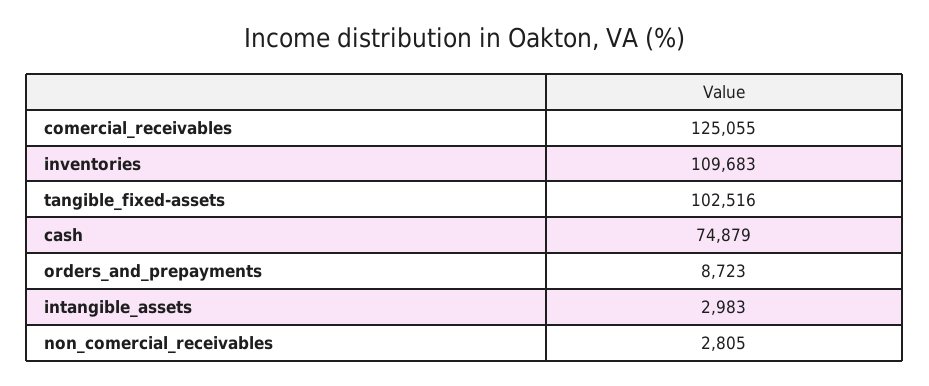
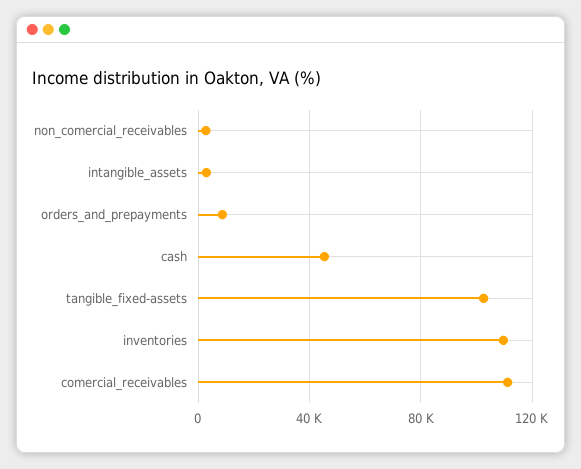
comercial_receivables: 125055 -> 110000
cash: 74879 -> 45000

